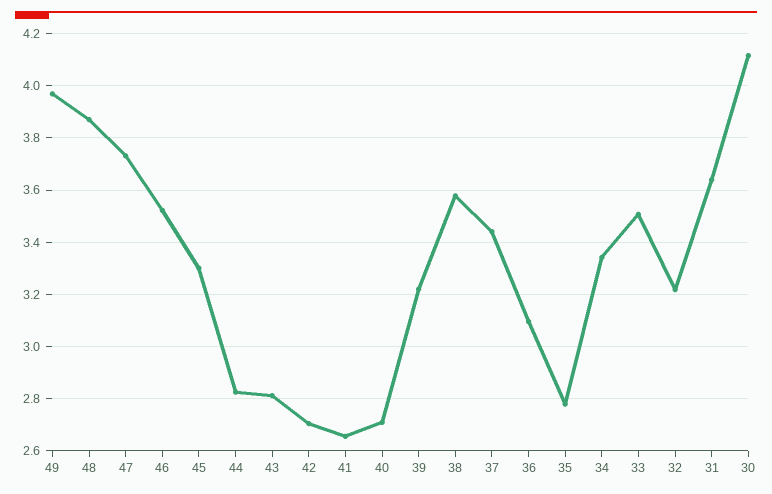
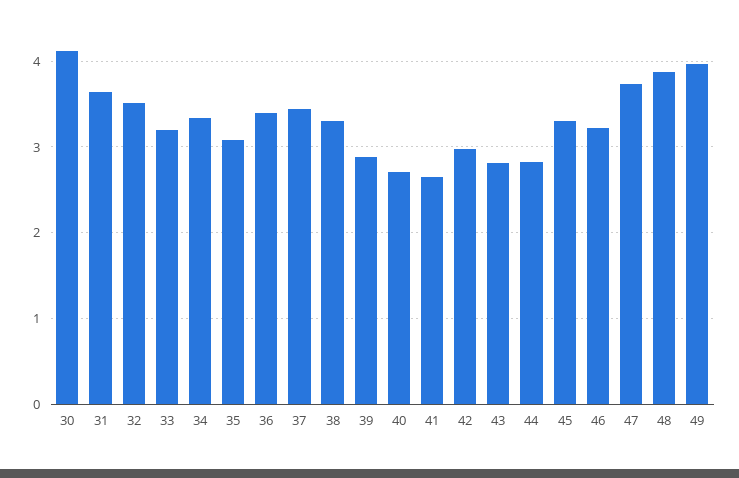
46: 3.525 -> 3.2
42: 2.7 -> 3
39: 3.225 -> 2.9
38: 3.575 -> 3.3
36: 3.1 -> 3.4
35: 2.775 -> 3.1
33: 3.5 -> 3.2
32: 3.225 -> 3.5

